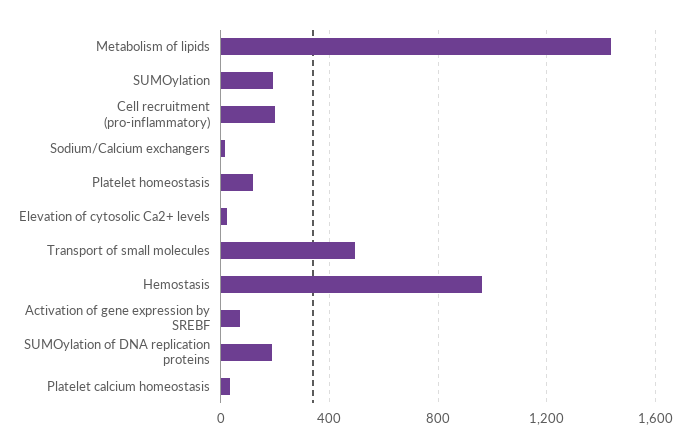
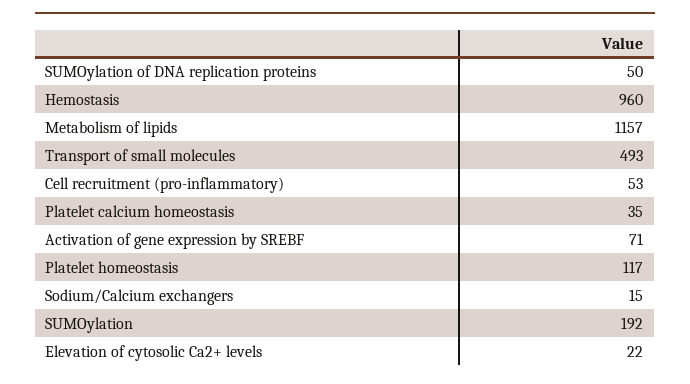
Metabolism of lipids: 1450 -> 1157
Cell recruitment (pro-inflammatory): 200 -> 53
SUMOylation of DNA replication proteins: 200 -> 50

